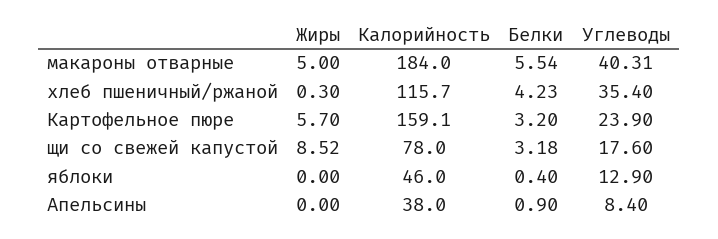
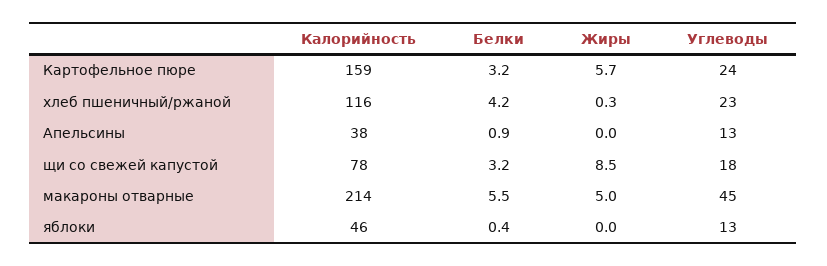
Калорийность, макароны отварные: 184 -> 214
Углеводы, макароны отварные: 40.31 -> 45
Углеводы, хлеб пшеничный/ржаной: 35.4 -> 23
Углеводы, Апельсины: 8.4 -> 13

